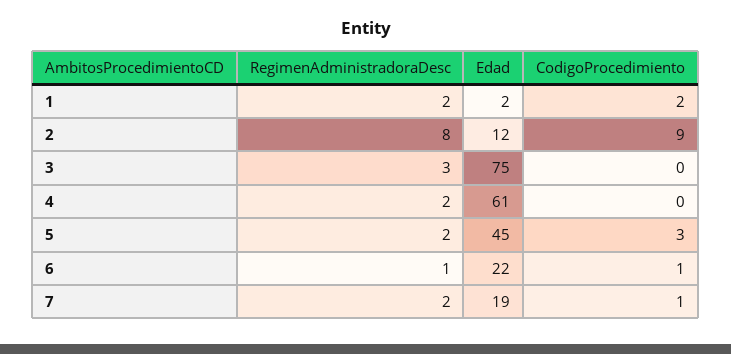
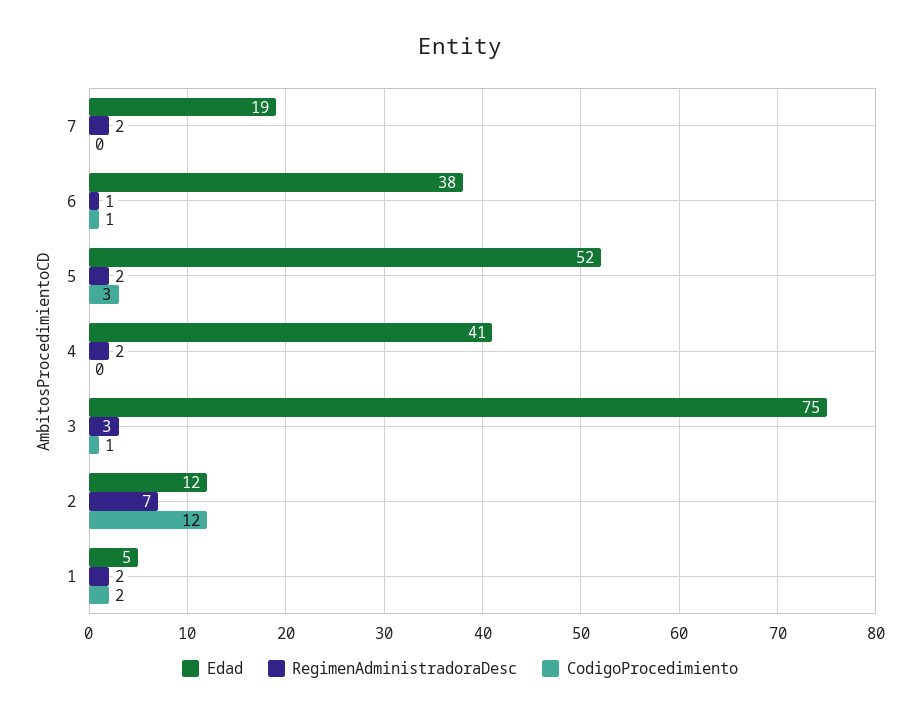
Edad, 1: 2 -> 5
RegimenAdministradoraDesc, 2: 8 -> 7
CodigoProcedimiento, 2: 9 -> 12
CodigoProcedimiento, 3: 0 -> 1
Edad, 4: 61 -> 41
Edad, 5: 45 -> 52
Edad, 6: 22 -> 38
CodigoProcedimiento, 7: 1 -> 0

